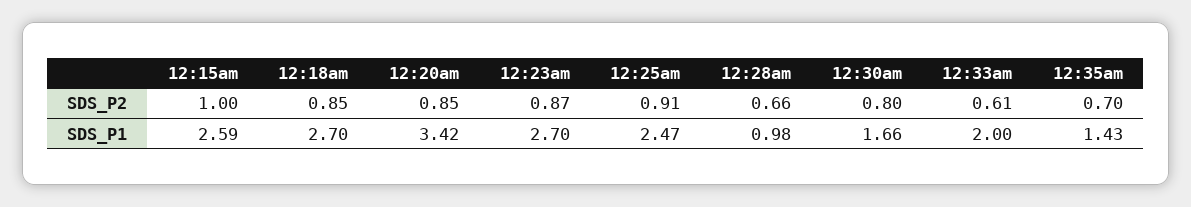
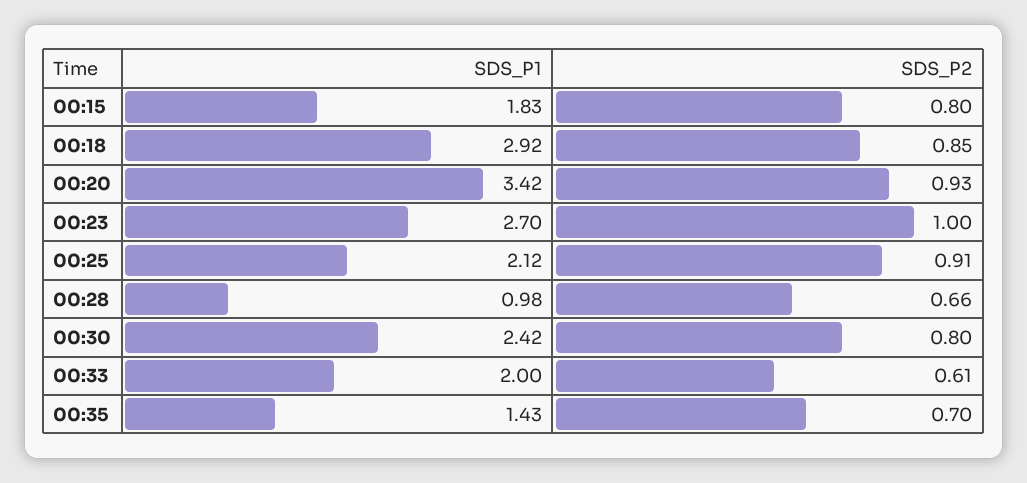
12:15am, SDS_P2: 1 -> 0.8
12:20am, SDS_P2: 0.85 -> 0.93
12:23am, SDS_P2: 0.87 -> 1
12:15am, SDS_P1: 2.59 -> 1.83
12:18am, SDS_P1: 2.7 -> 2.92
12:25am, SDS_P1: 2.47 -> 2.12
12:30am, SDS_P1: 1.66 -> 2.42

